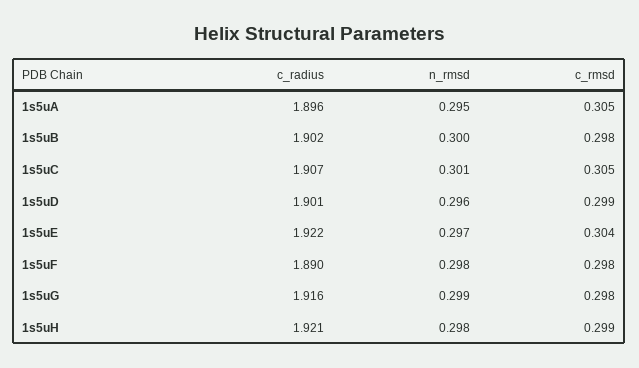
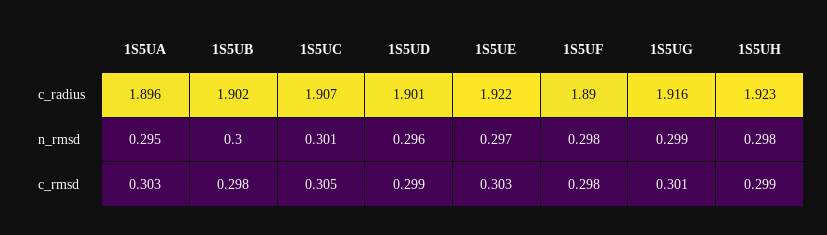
c_rmsd, 1s5uA: 0.305 -> 0.303
c_rmsd, 1s5uE: 0.304 -> 0.303
c_rmsd, 1s5uG: 0.298 -> 0.301
c_radius, 1s5uH: 1.921 -> 1.923

